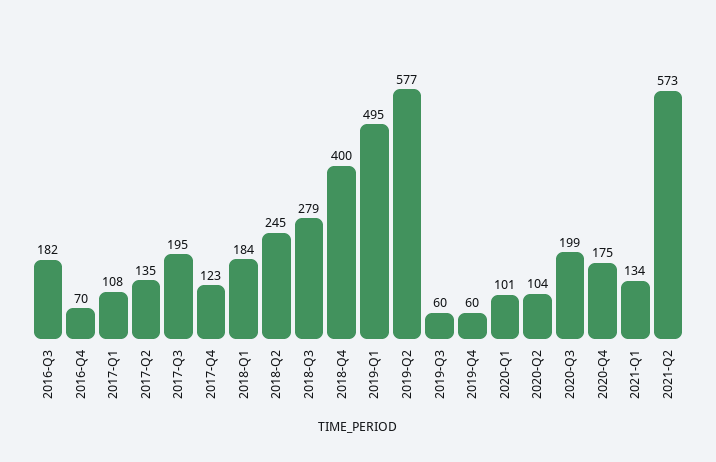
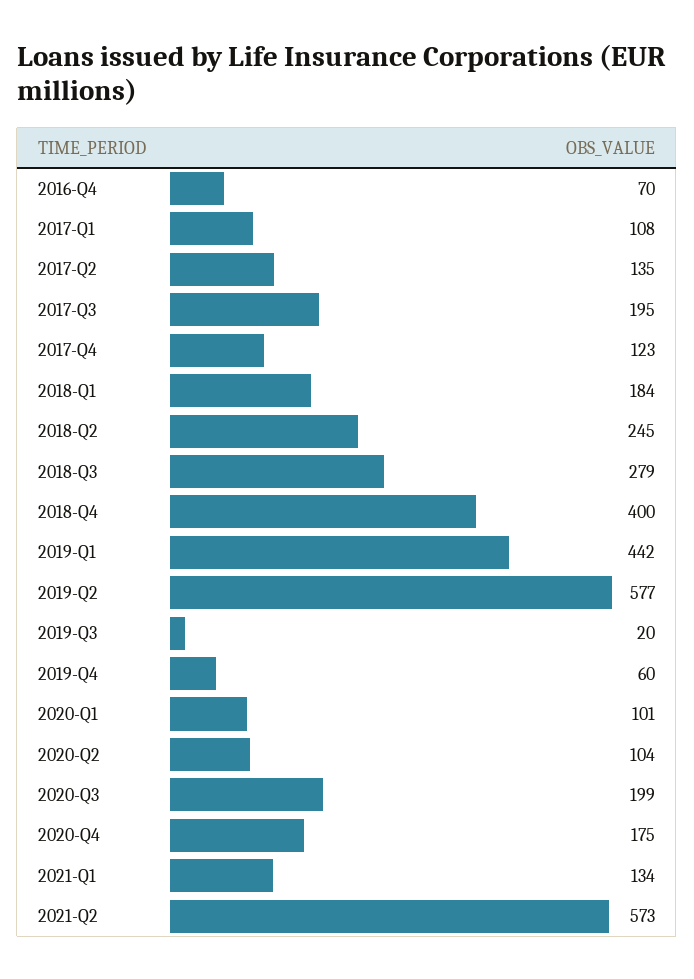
2016-Q3: 182 -> none
2019-Q1: 495 -> 442
2019-Q3: 60 -> 20

